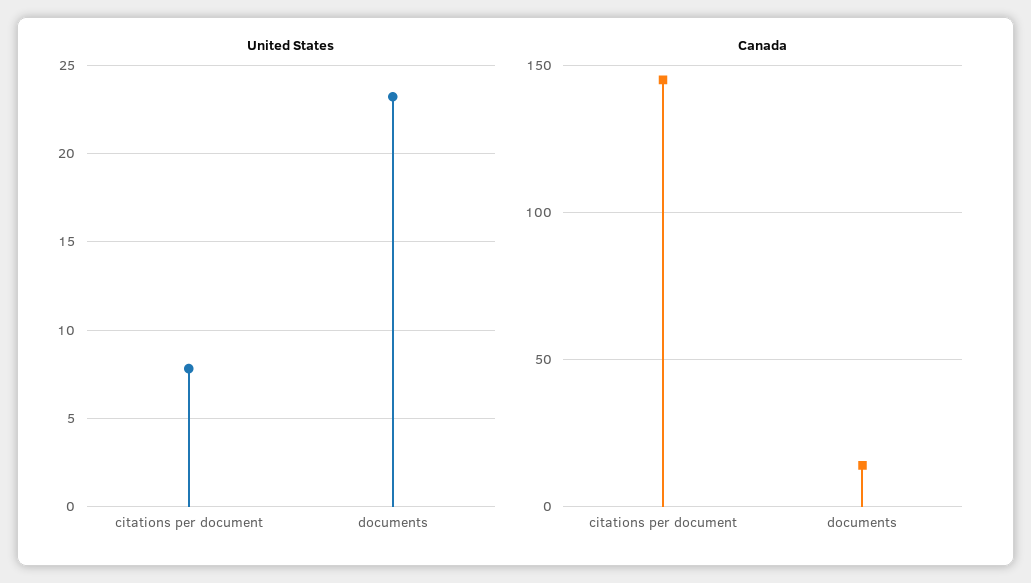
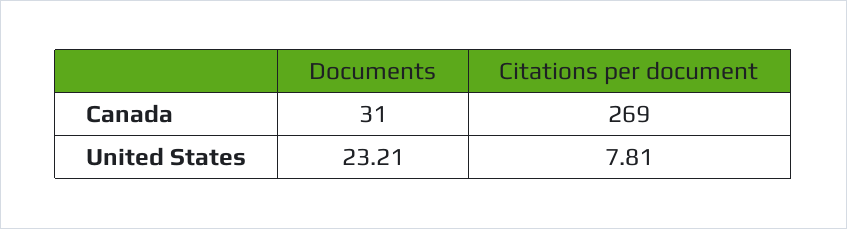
Canada, citations per document: 145 -> 269
Canada, documents: 15 -> 31

